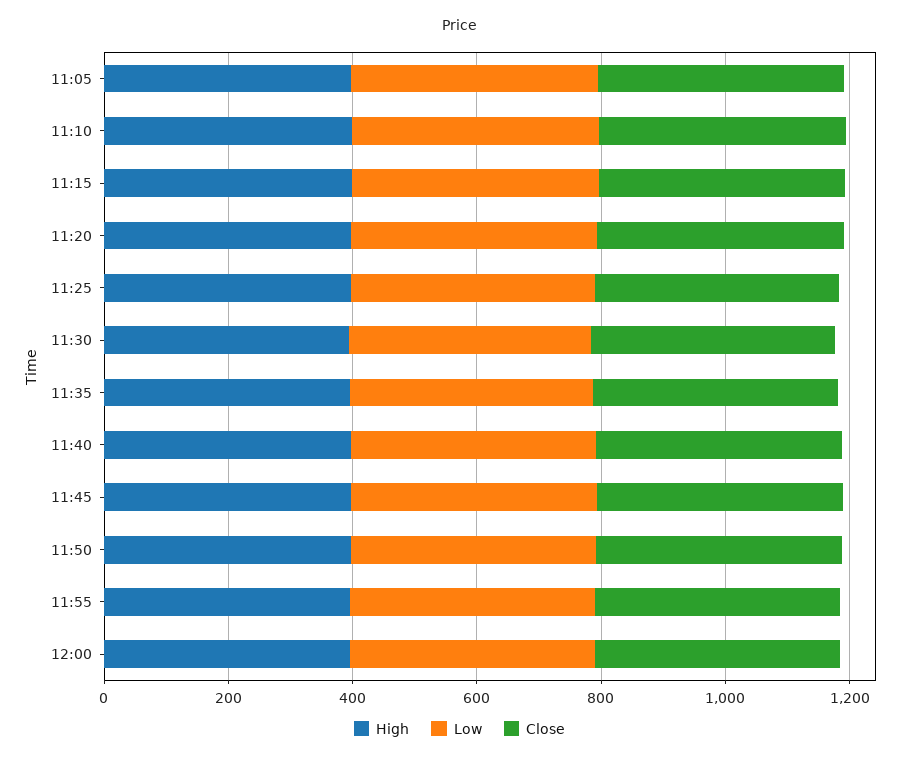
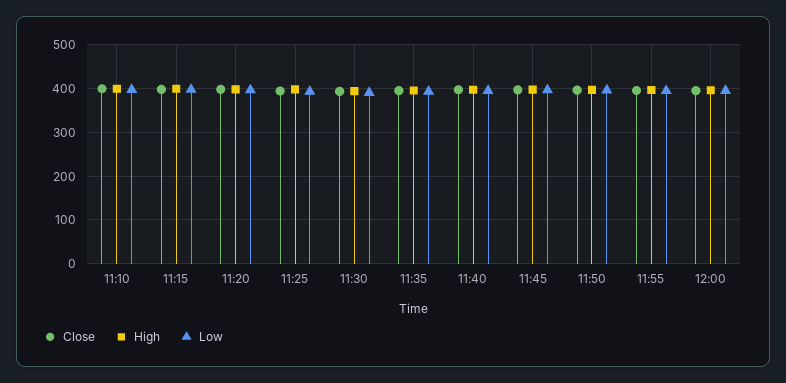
High, 11:05: 400 -> none
Low, 11:05: 400 -> none
Close, 11:05: 400 -> none

